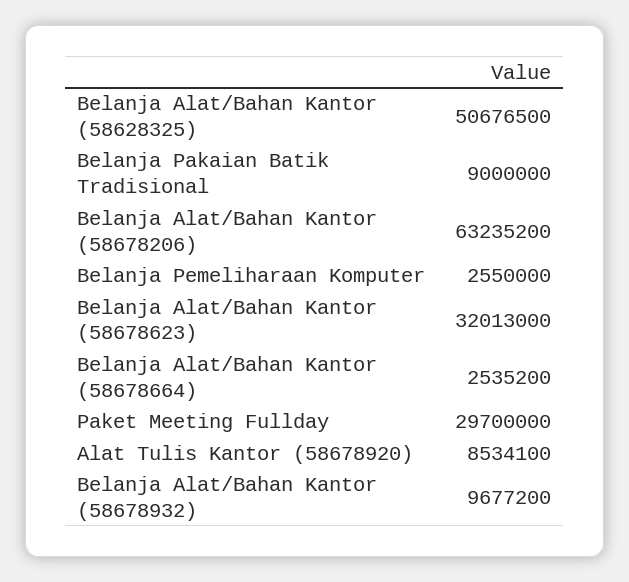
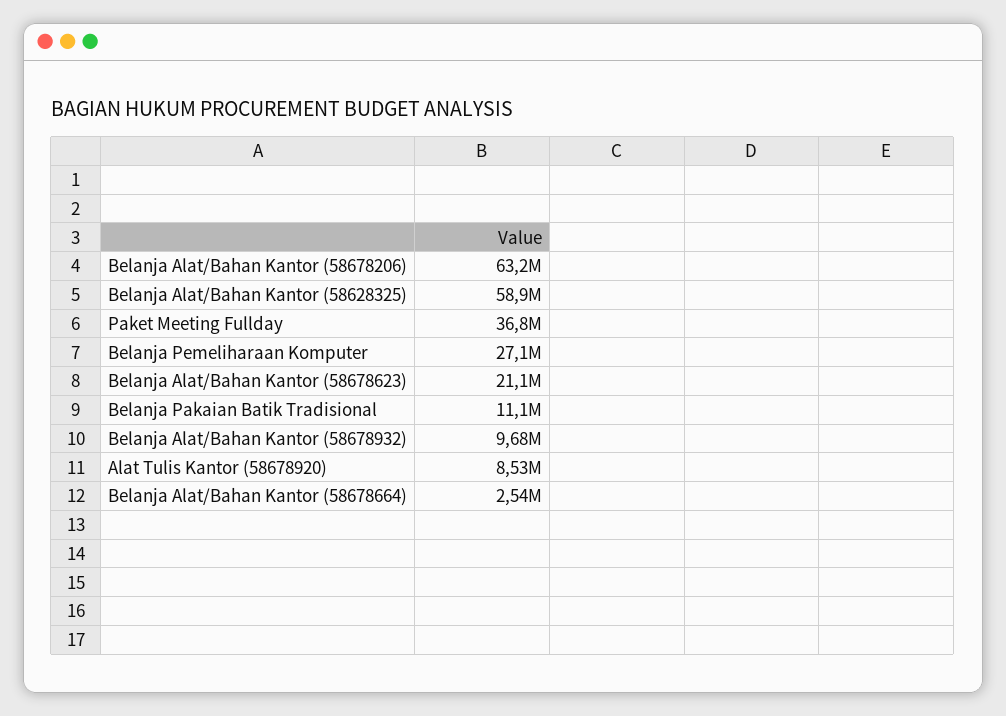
Belanja Alat/Bahan Kantor (58628325): 50676500 -> 58900000
Belanja Pakaian Batik Tradisional: 9000000 -> 11100000
Belanja Pemeliharaan Komputer: 2550000 -> 27100000
Belanja Alat/Bahan Kantor (58678623): 32013000 -> 21100000
Paket Meeting Fullday: 29700000 -> 36800000

